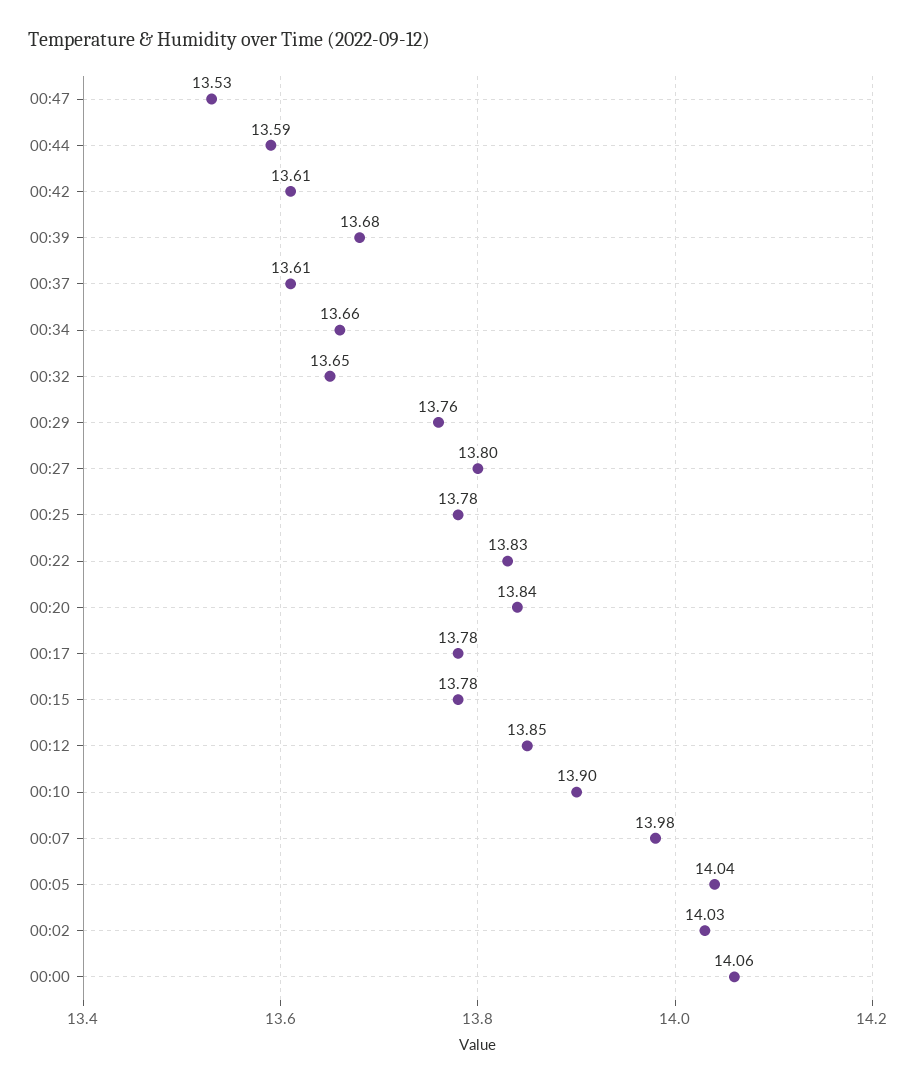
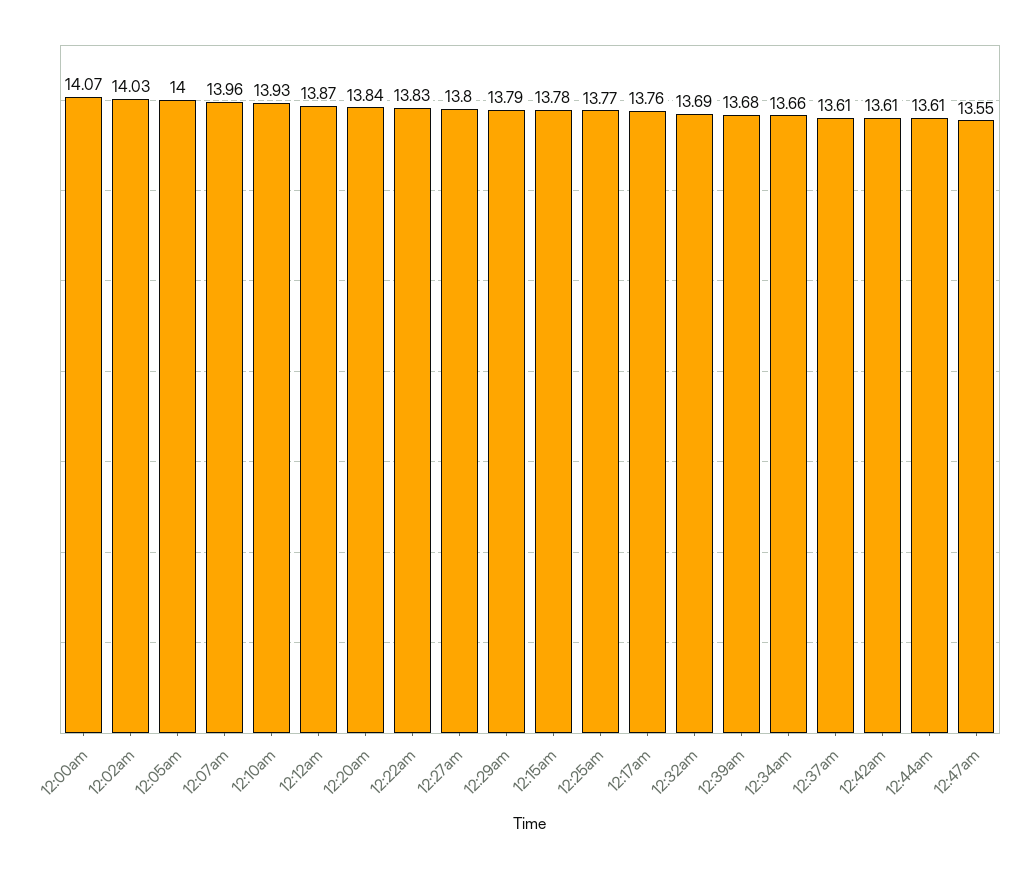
00:47: 13.53 -> 13.55
00:44: 13.59 -> 13.61
00:32: 13.65 -> 13.69
00:29: 13.76 -> 13.79
00:25: 13.78 -> 13.77
00:17: 13.78 -> 13.76
00:12: 13.85 -> 13.87
00:10: 13.9 -> 13.93
00:07: 13.98 -> 13.96
00:05: 14.04 -> 14
00:00: 14.06 -> 14.07

